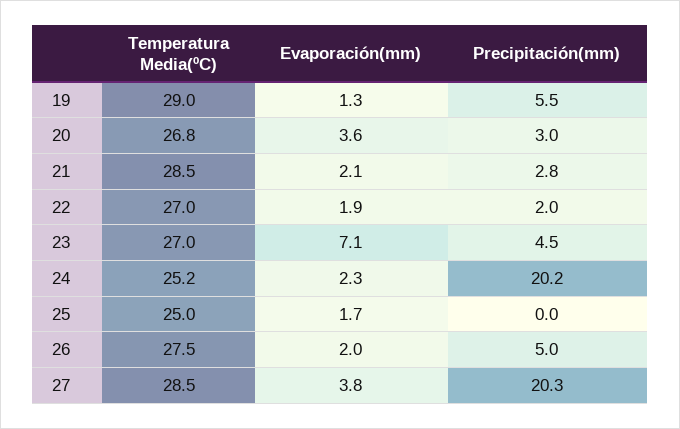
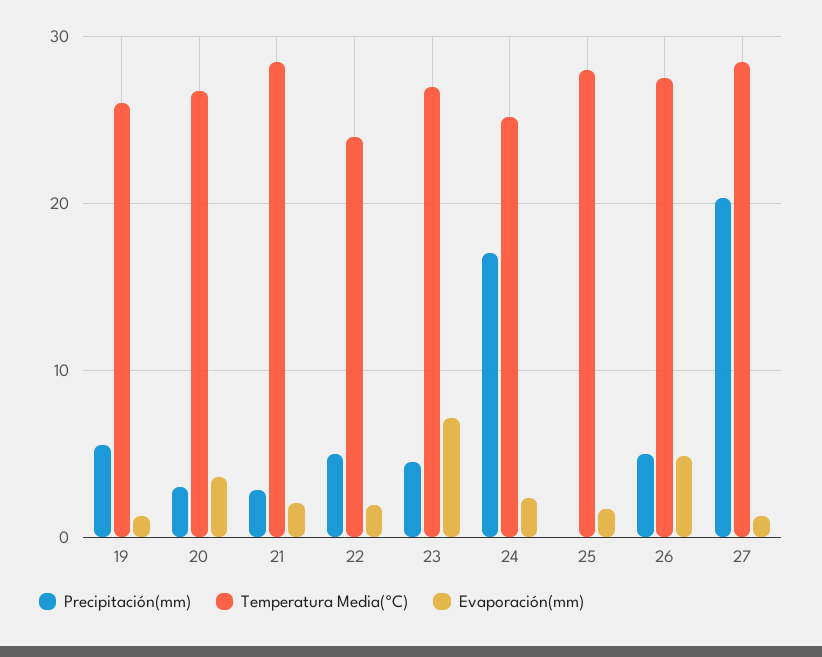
Temperatura Media(ºC), 19: 29 -> 26
Temperatura Media(ºC), 22: 27 -> 24
Precipitación(mm), 22: 2 -> 5
Precipitación(mm), 24: 20.2 -> 17
Temperatura Media(ºC), 25: 25 -> 28
Evaporación(mm), 26: 2 -> 5
Evaporación(mm), 27: 3.8 -> 1

